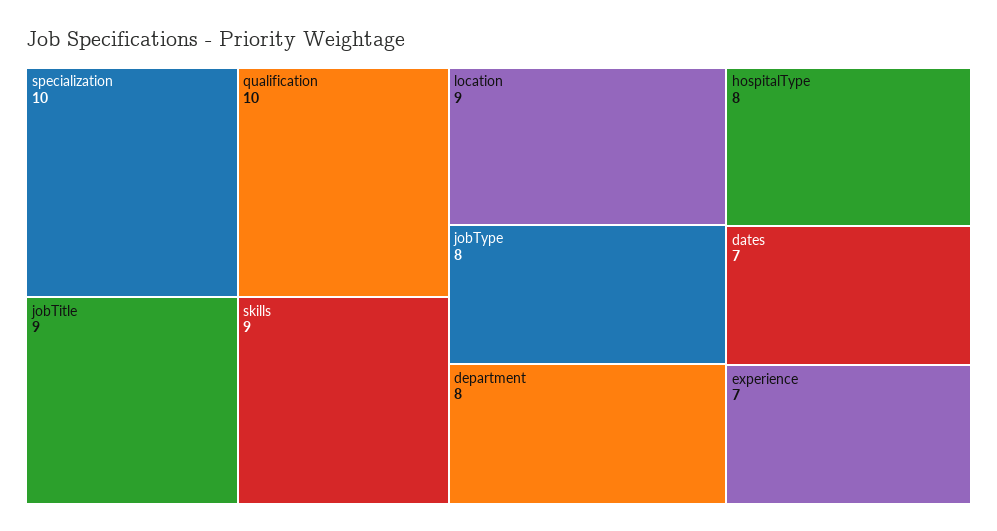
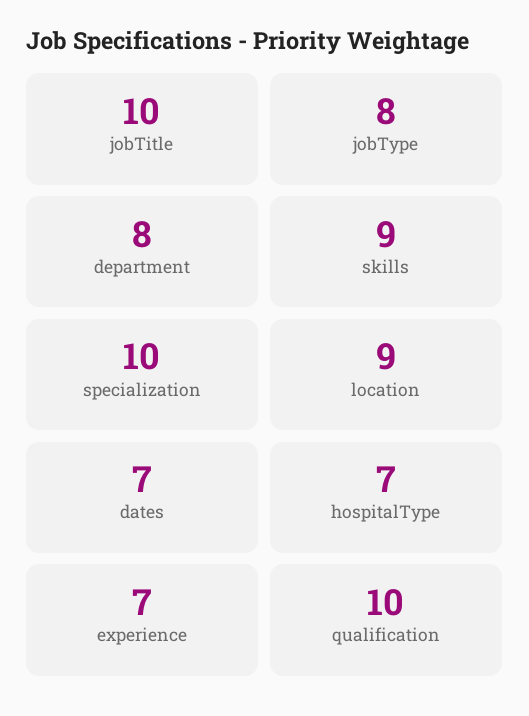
jobTitle: 9 -> 10
hospitalType: 8 -> 7

